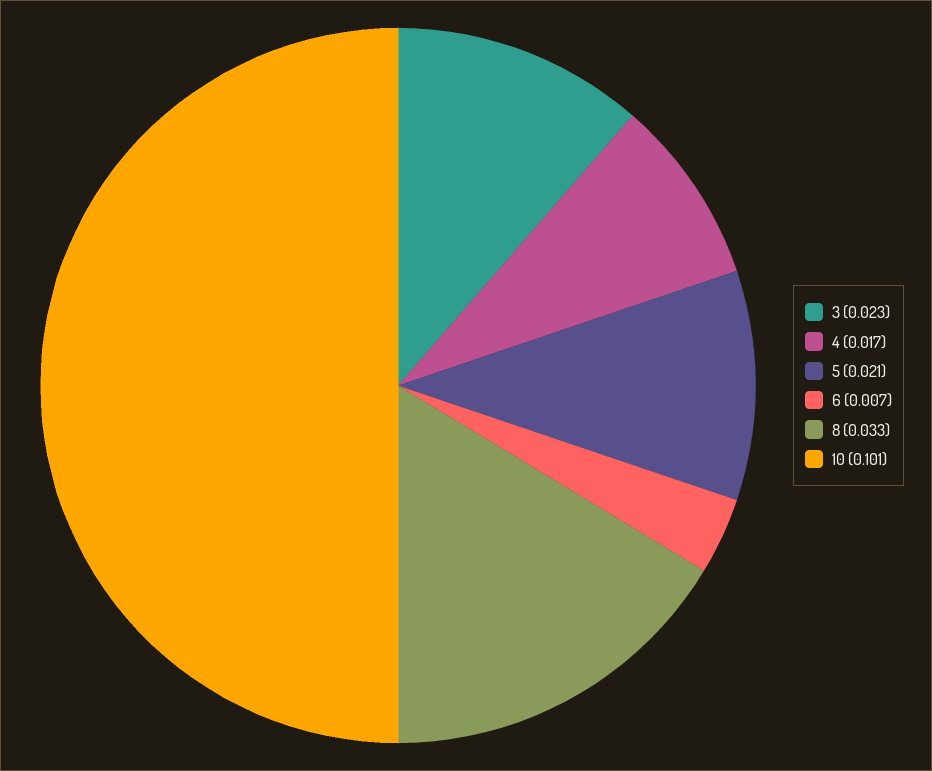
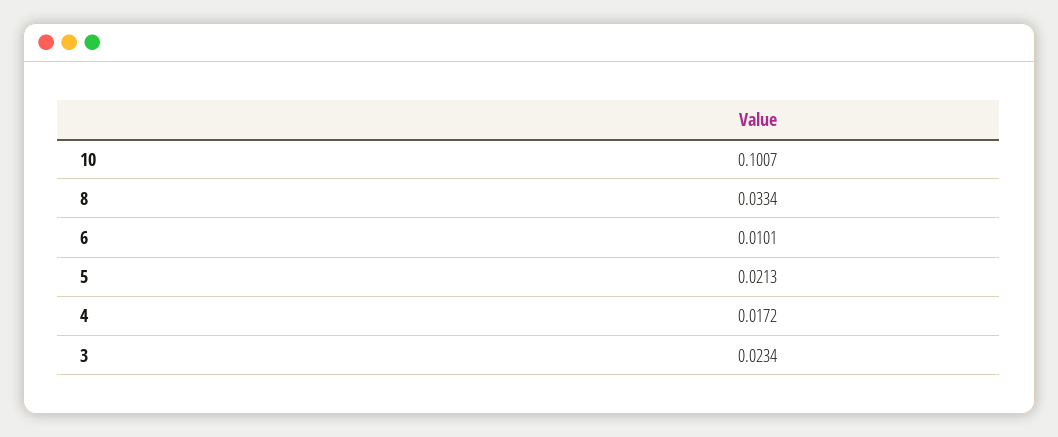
6: 0.007 -> 0.0101

